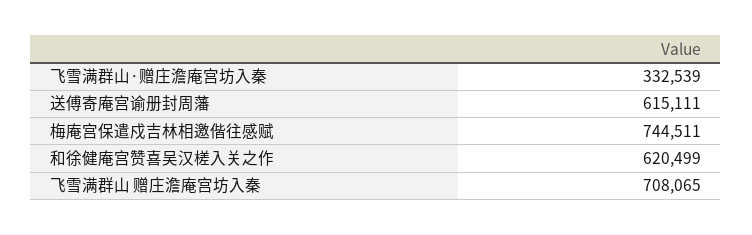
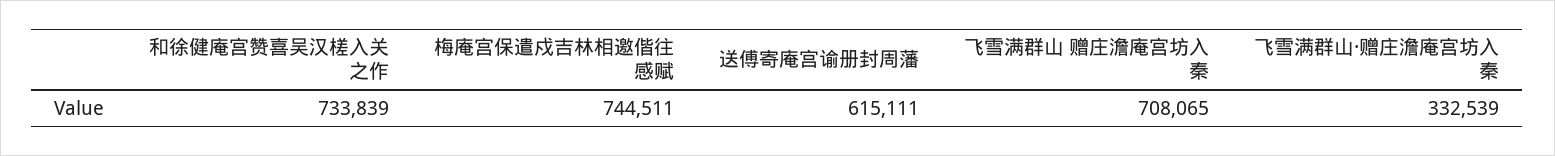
和徐健庵宫赞喜吴汉槎入关之作: 620499 -> 733839

